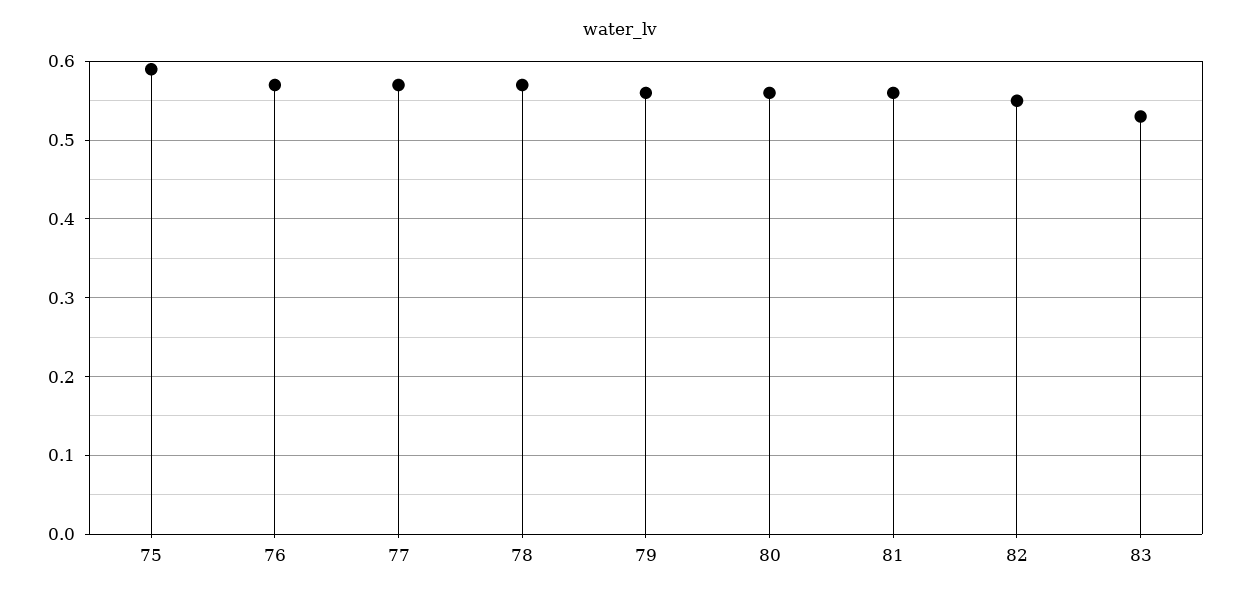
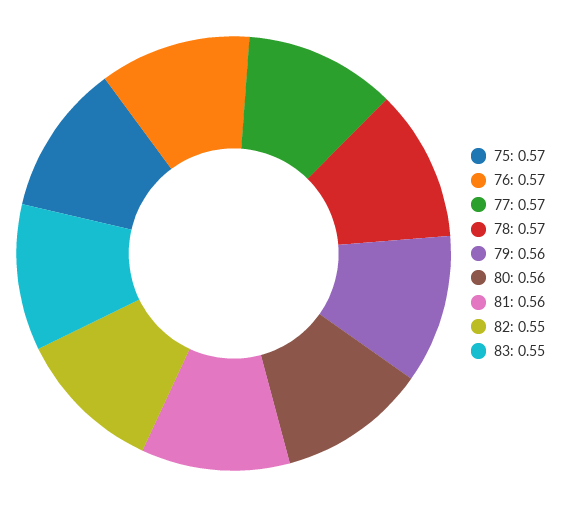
75: 0.59 -> 0.57
83: 0.53 -> 0.55

